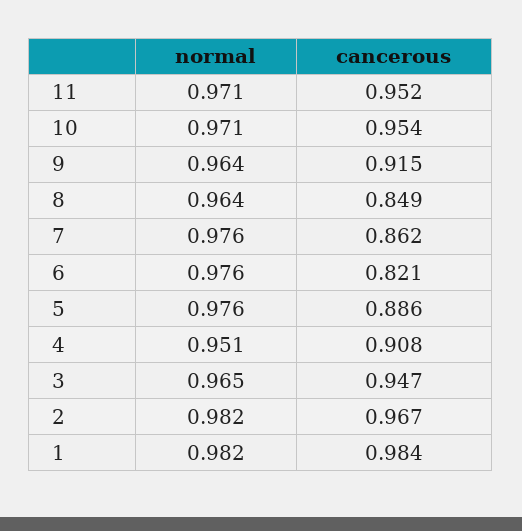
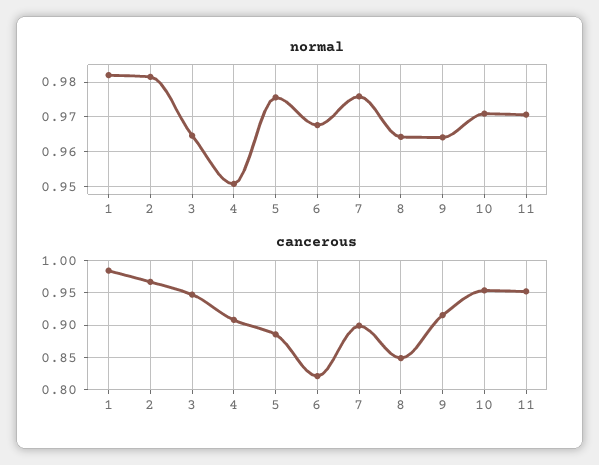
cancerous, 7: 0.862 -> 0.9
normal, 6: 0.976 -> 0.968

